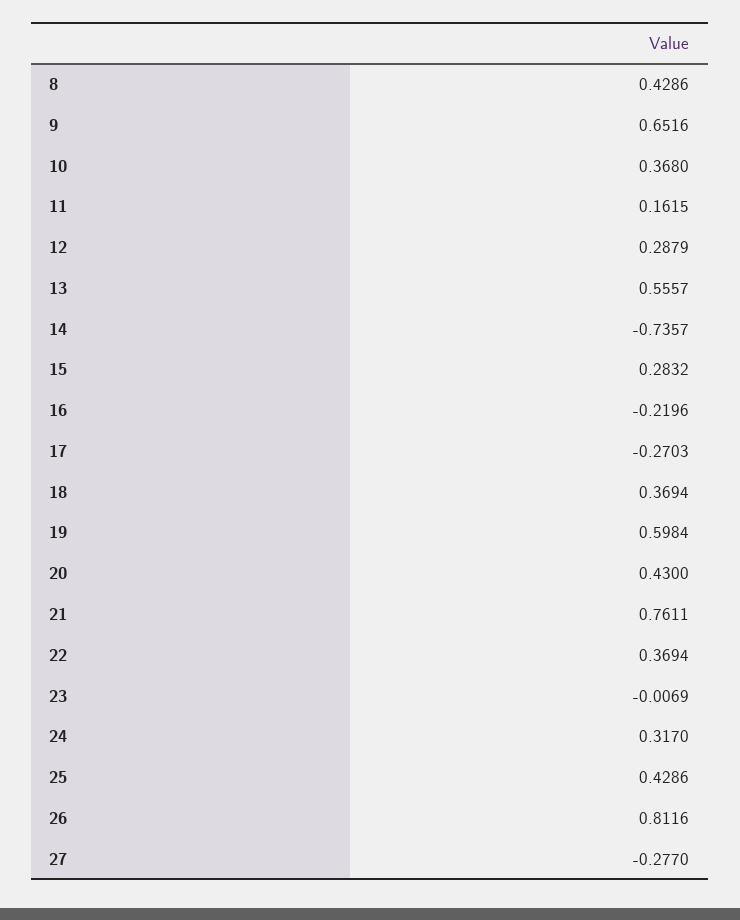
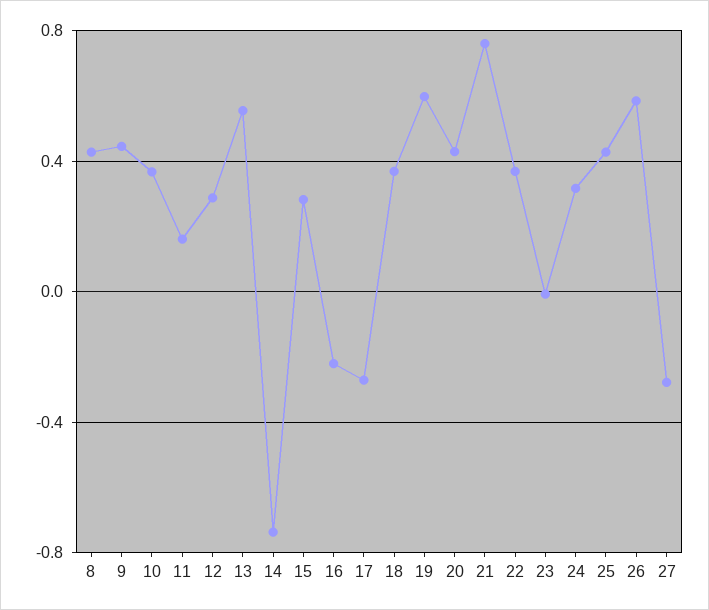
9: 0.6516 -> 0.45
26: 0.8116 -> 0.6

